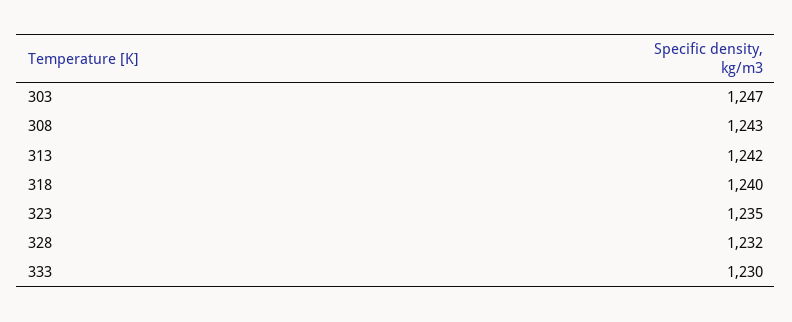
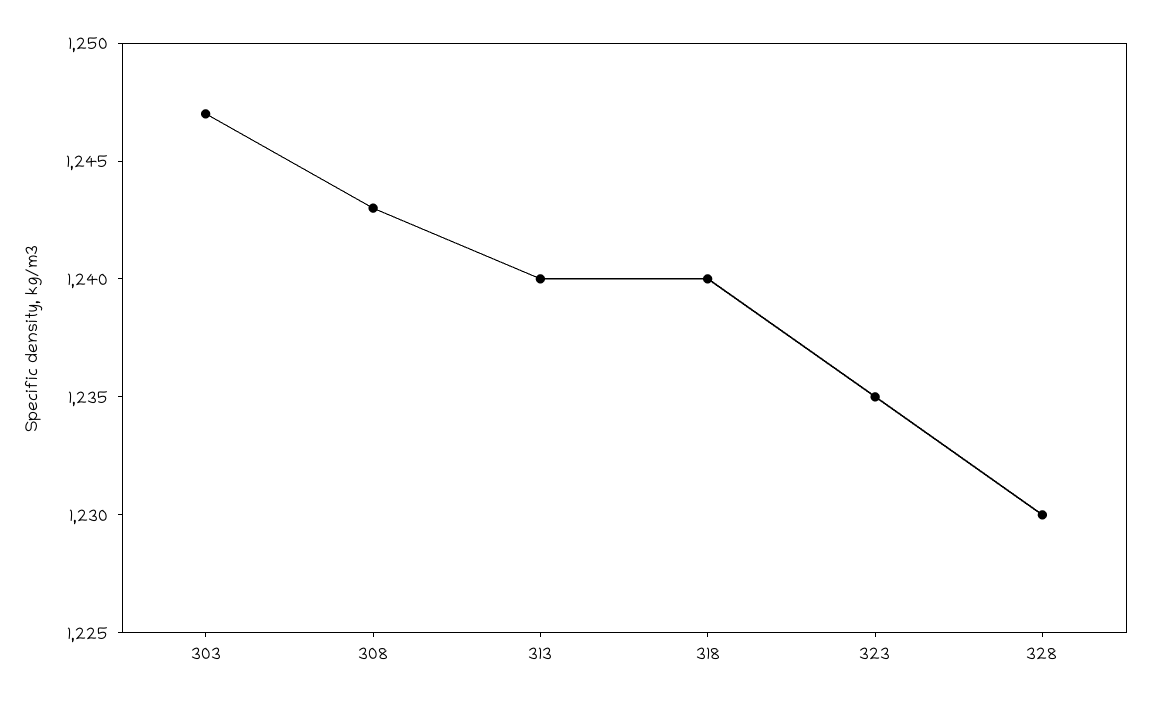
313: 1242 -> 1240
328: 1232 -> 1230
333: 1230 -> none

